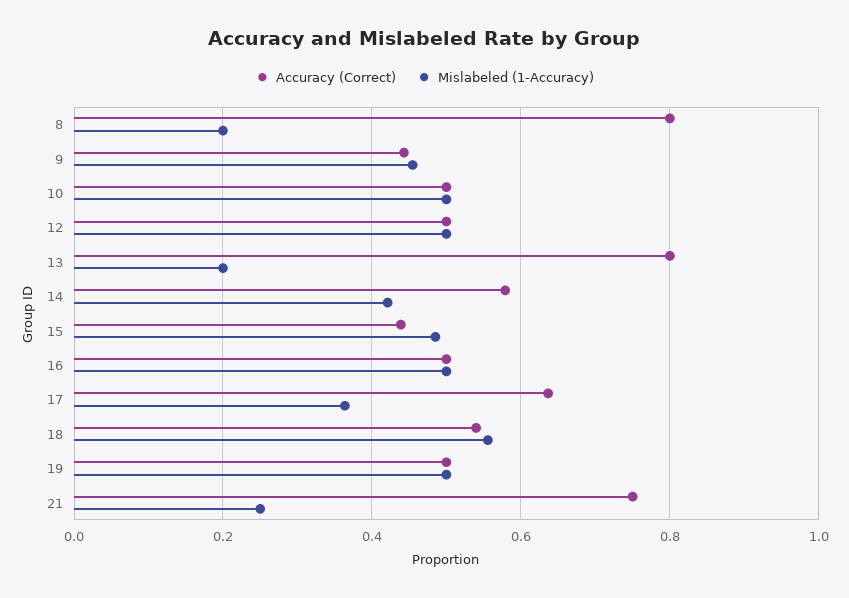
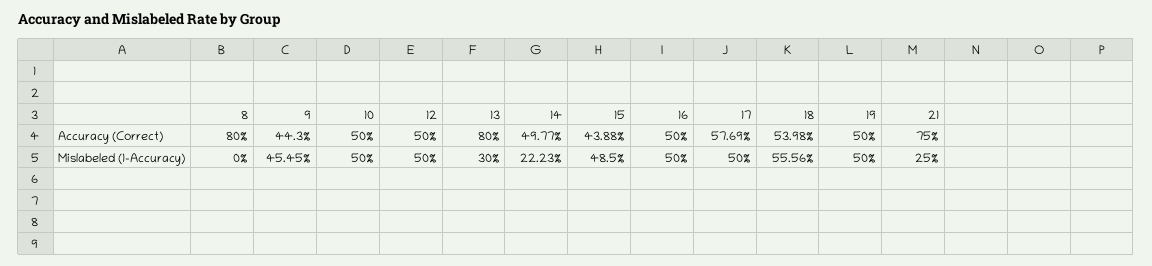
Mislabeled (1-Accuracy), 8: 0.2 -> 0
Mislabeled (1-Accuracy), 13: 0.2 -> 0.3
Accuracy (Correct), 14: 0.58 -> 0.4977
Mislabeled (1-Accuracy), 14: 0.42 -> 0.2223
Accuracy (Correct), 17: 0.64 -> 0.5769
Mislabeled (1-Accuracy), 17: 0.36 -> 0.5

